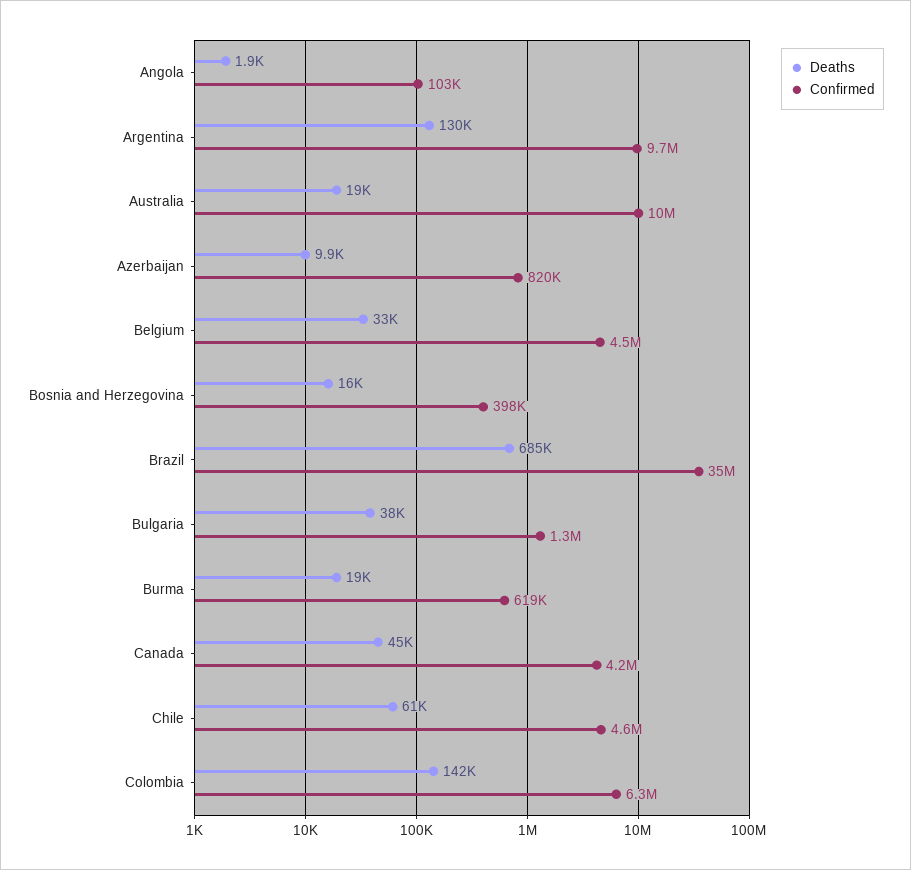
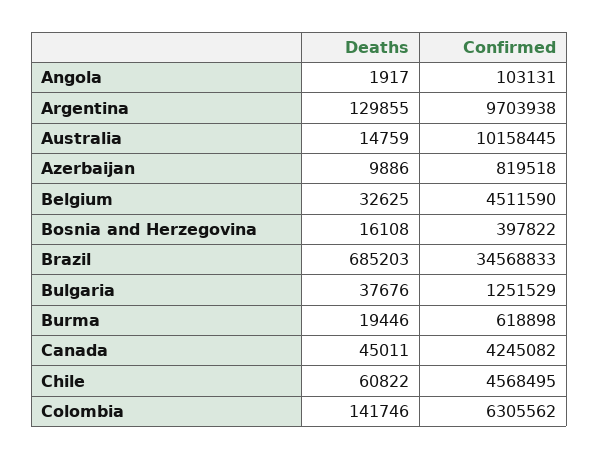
Deaths, Australia: 19000 -> 14759

